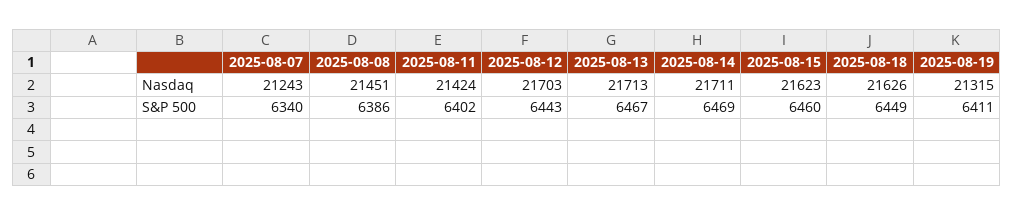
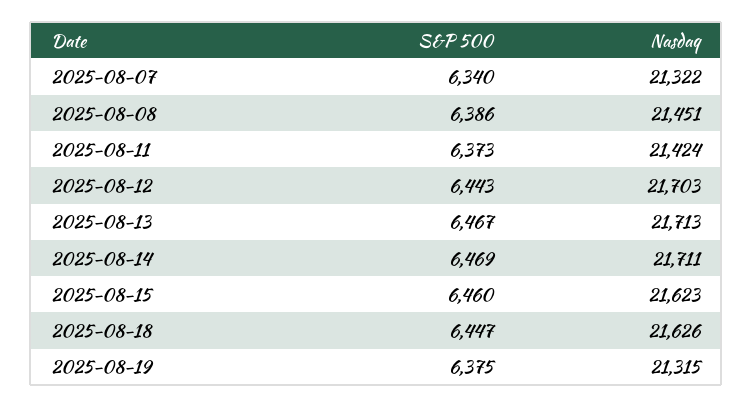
2025-08-07, Nasdaq: 21243 -> 21322
2025-08-11, S&P 500: 6402 -> 6373
2025-08-18, S&P 500: 6449 -> 6447
2025-08-19, S&P 500: 6411 -> 6375

